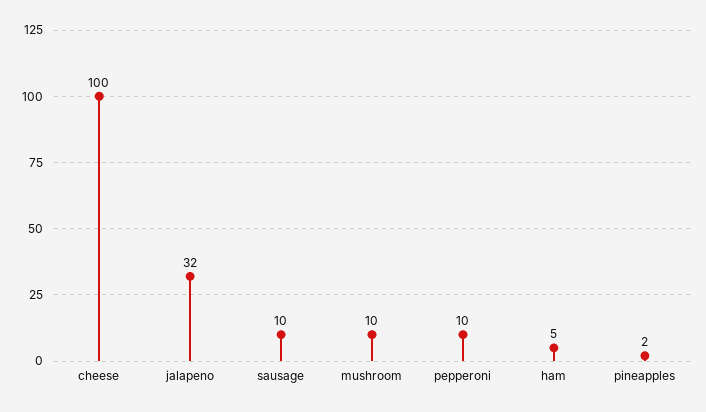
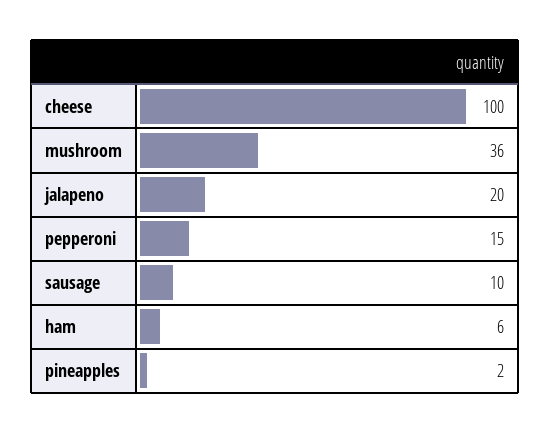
jalapeno: 32 -> 20
mushroom: 10 -> 36
pepperoni: 10 -> 15
ham: 5 -> 6

